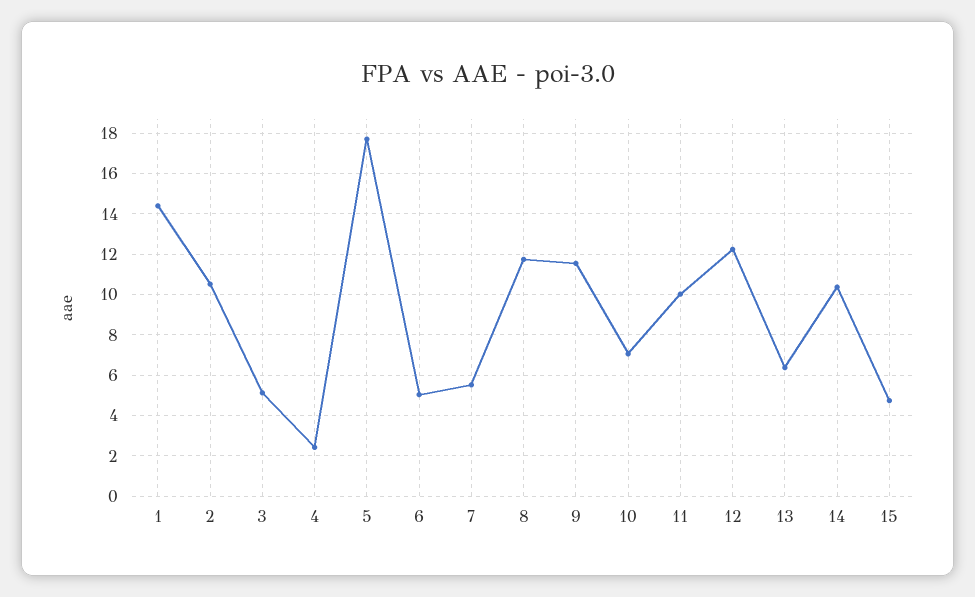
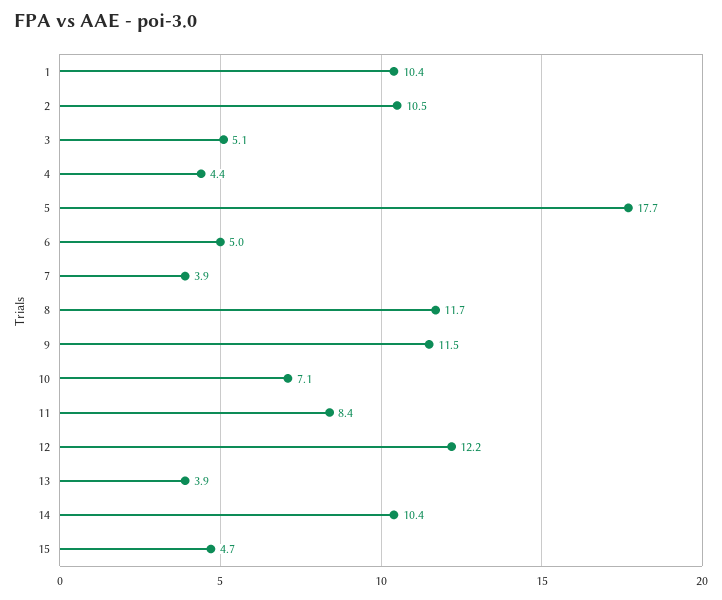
1: 14.5 -> 10.4
4: 2.5 -> 4.4
7: 5.5 -> 3.9
11: 10 -> 8.4
13: 6.5 -> 3.9

